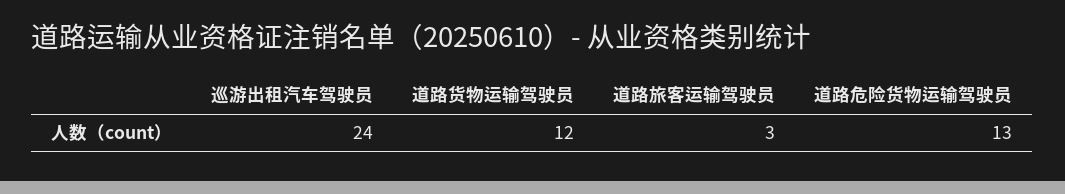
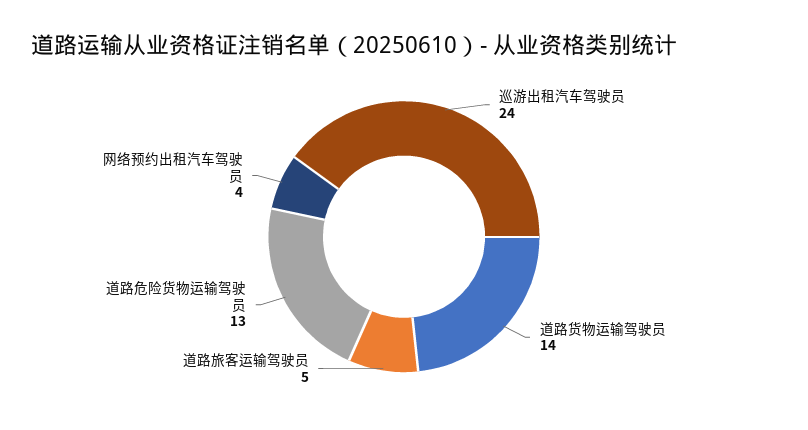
道路货物运输驾驶员: 12 -> 14
道路旅客运输驾驶员: 3 -> 5
网络预约出租汽车驾驶员: none -> 4

